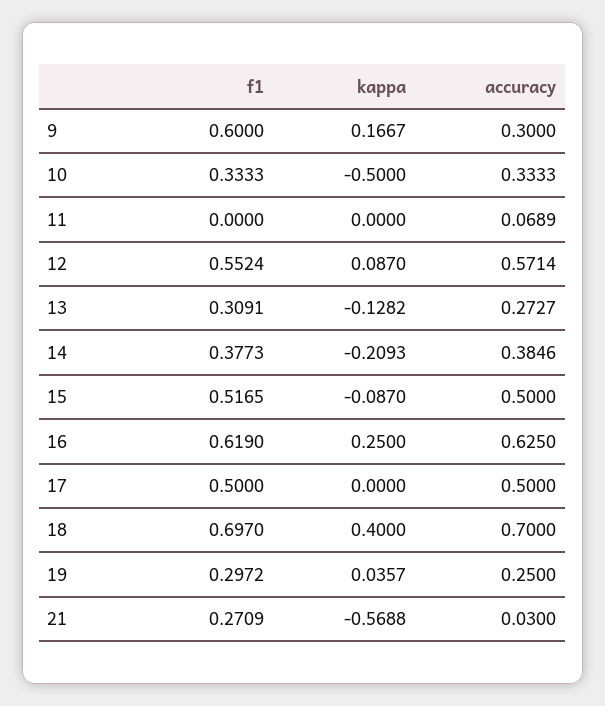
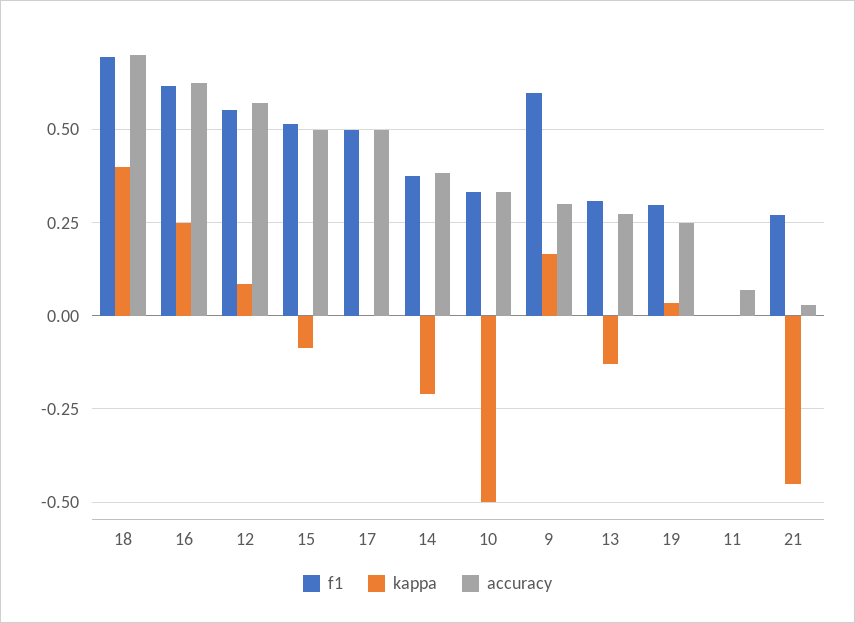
kappa, 21: -0.5688 -> -0.45

